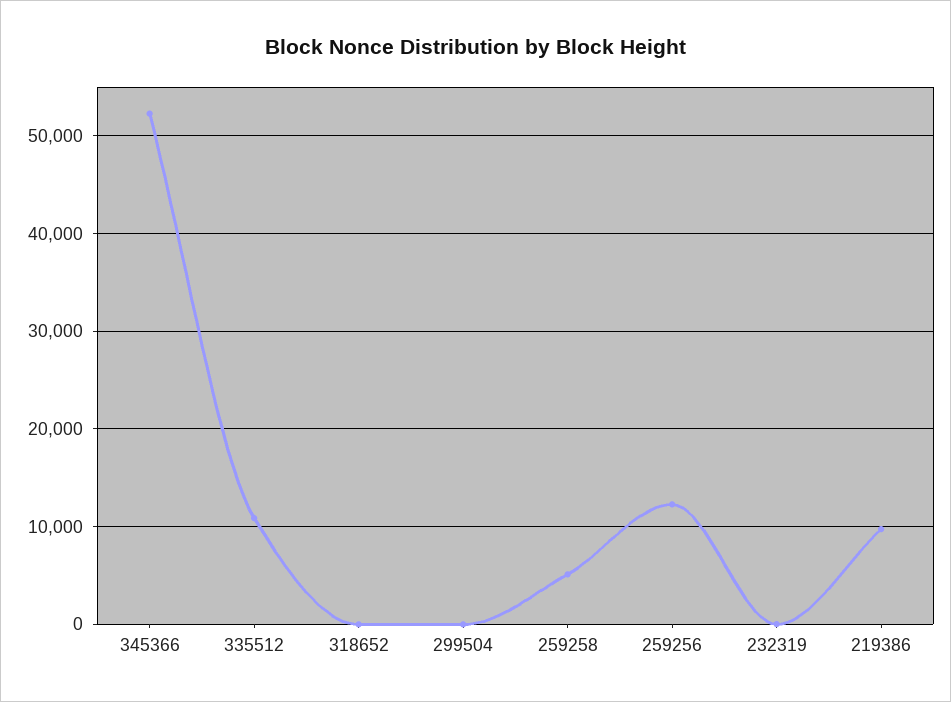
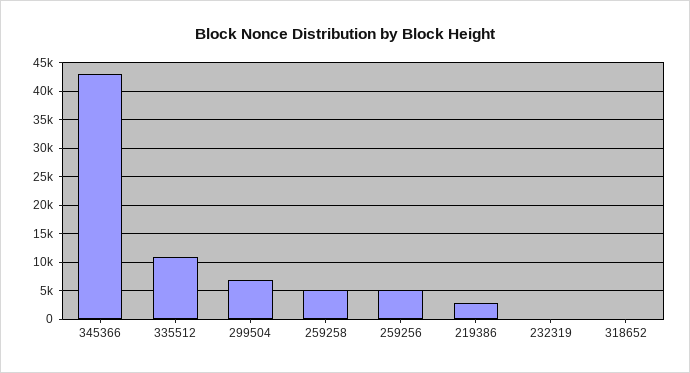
345366: 52000 -> 42500
299504: 0 -> 7500
259256: 12000 -> 5000
219386: 10000 -> 2500

